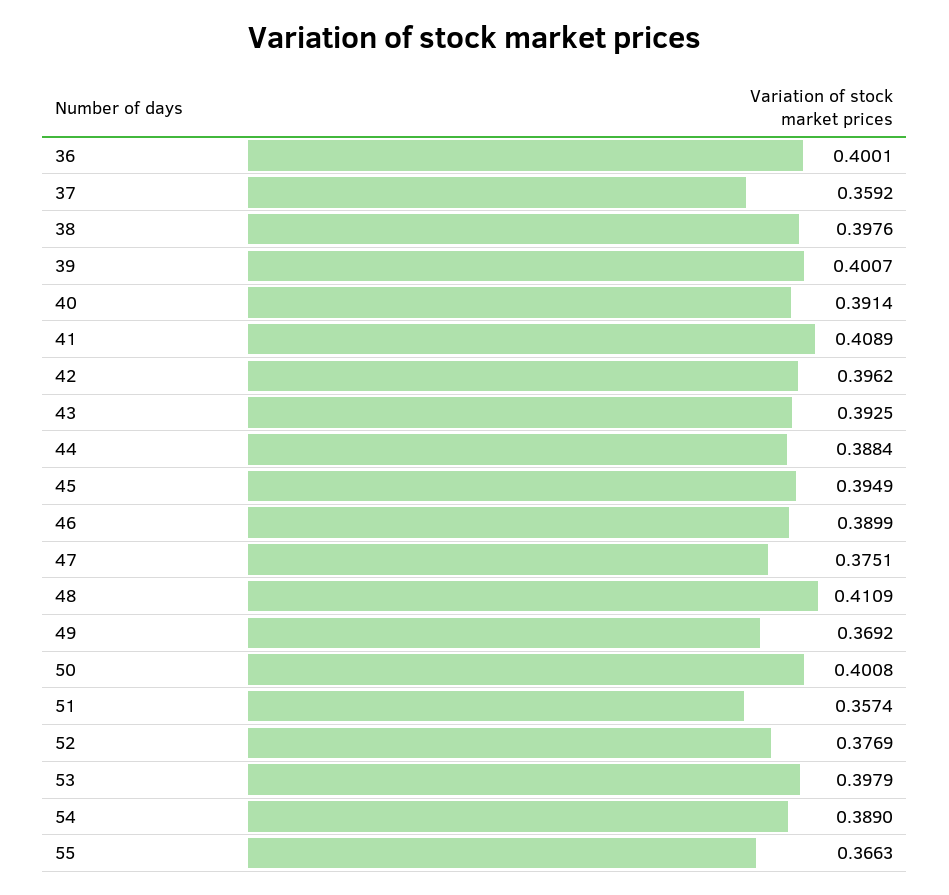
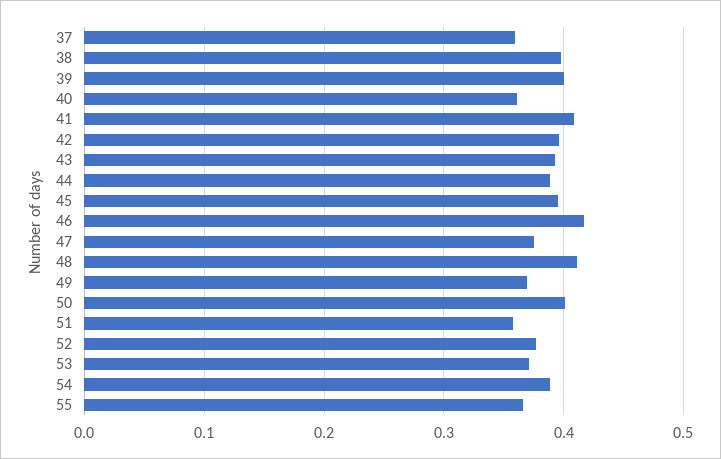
36: 0.4001 -> none
40: 0.3914 -> 0.36
46: 0.3899 -> 0.42
53: 0.3979 -> 0.37

